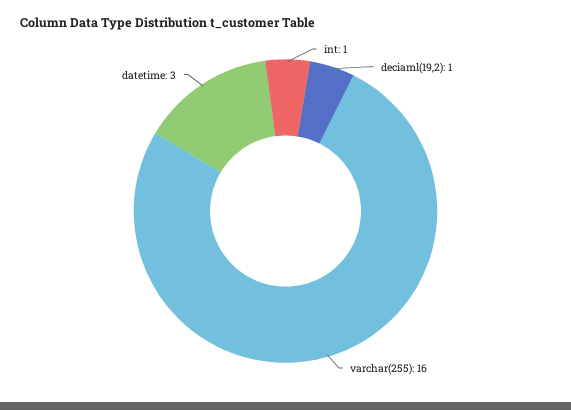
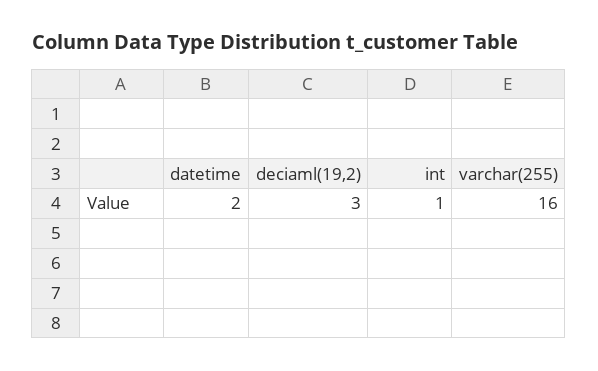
deciaml(19,2): 1 -> 3
datetime: 3 -> 2

